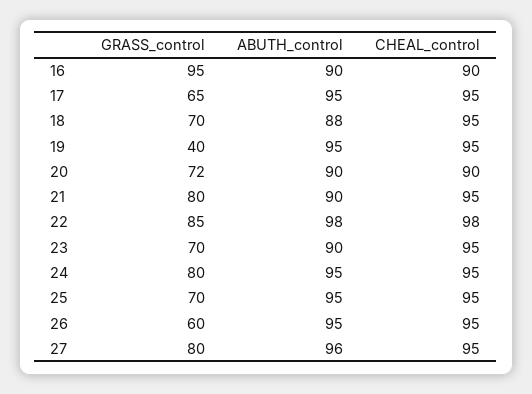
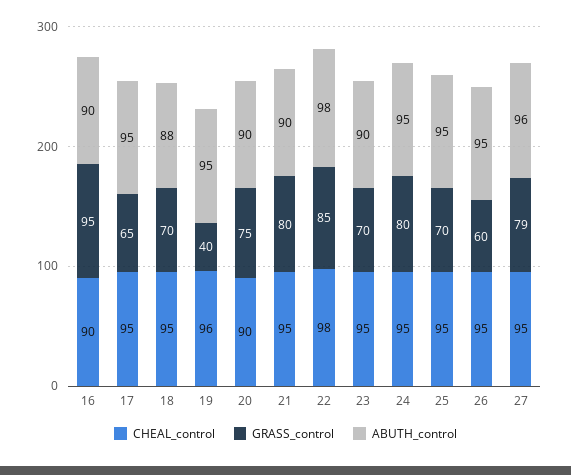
CHEAL_control, 19: 95 -> 96
GRASS_control, 20: 72 -> 75
GRASS_control, 27: 80 -> 79

